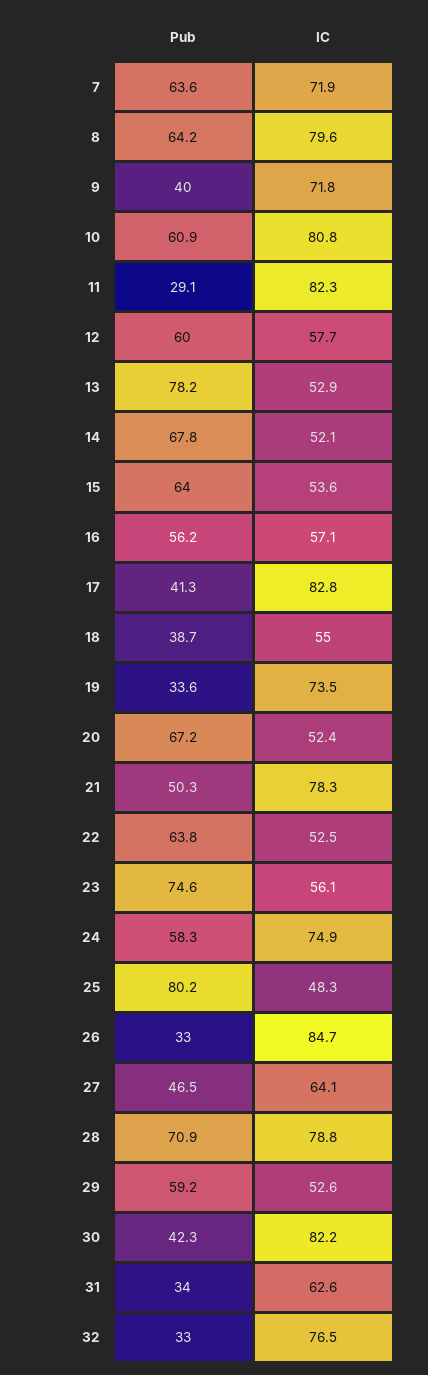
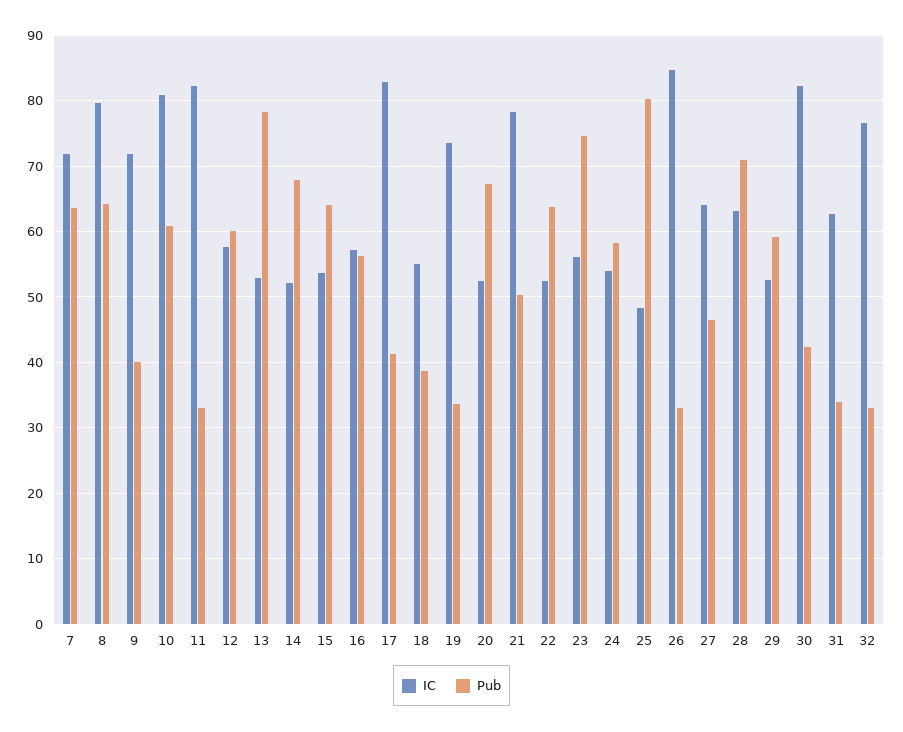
Pub, 11: 29.1 -> 33
IC, 24: 74.9 -> 54
IC, 28: 78.8 -> 63

